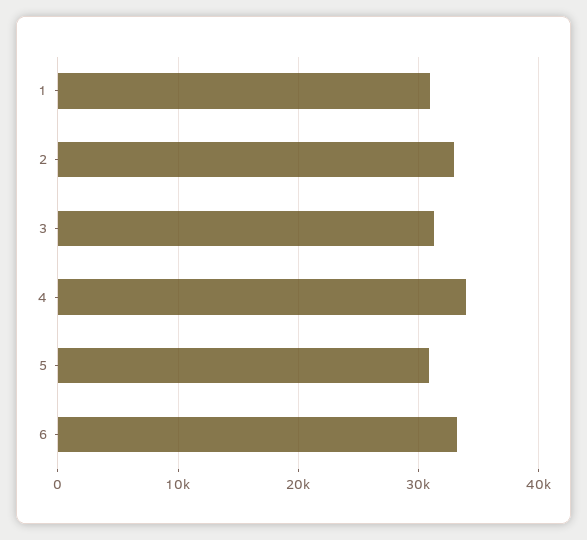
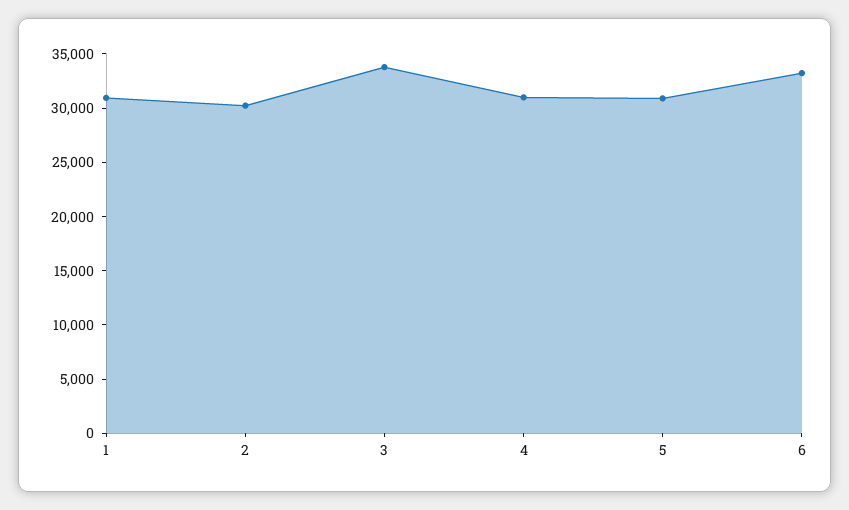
2: 33000 -> 30000
3: 31000 -> 34000
4: 34000 -> 31000

